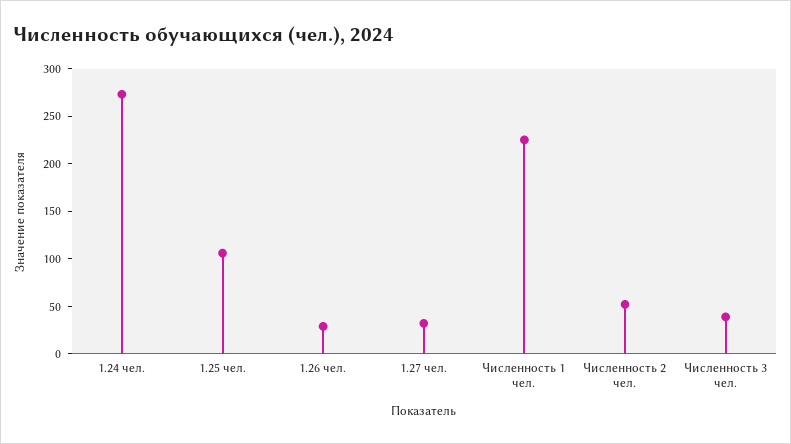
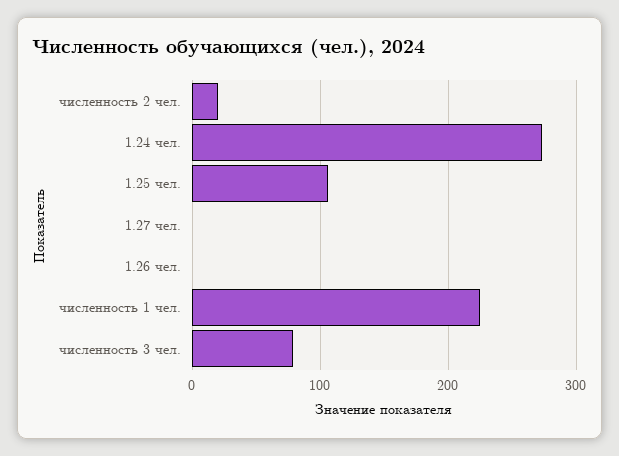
1.26 чел.: 30 -> 0
1.27 чел.: 30 -> 0
Численность 2 чел.: 50 -> 20
Численность 3 чел.: 40 -> 80

